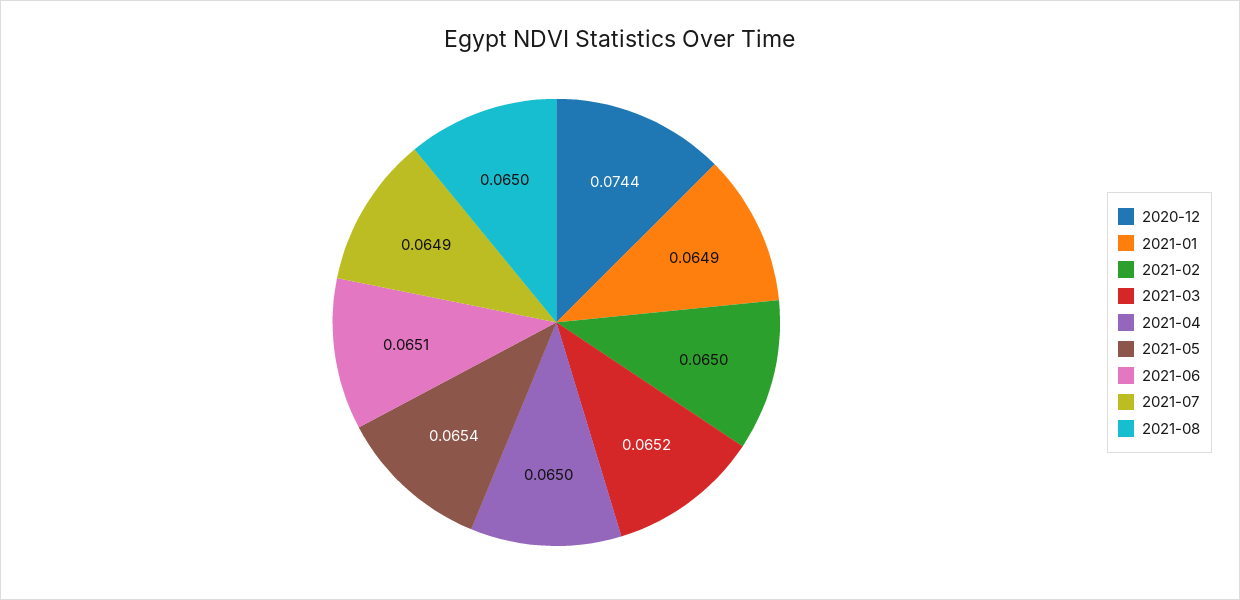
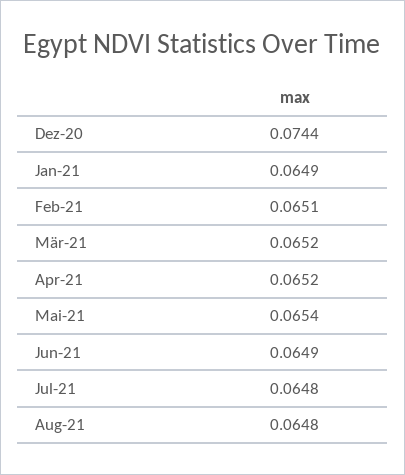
2021-02: 0.065 -> 0.0651
2021-04: 0.065 -> 0.0652
2021-06: 0.0651 -> 0.0649
2021-07: 0.0649 -> 0.0648
2021-08: 0.065 -> 0.0648

